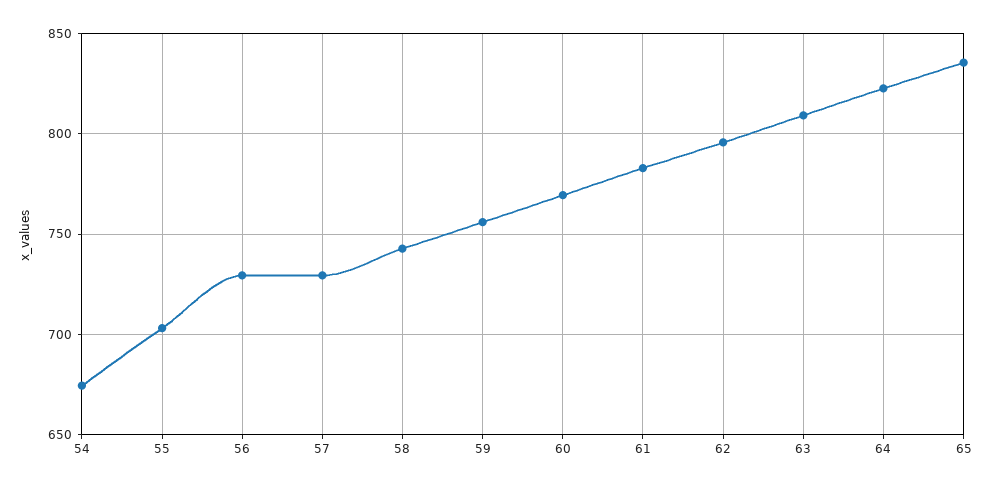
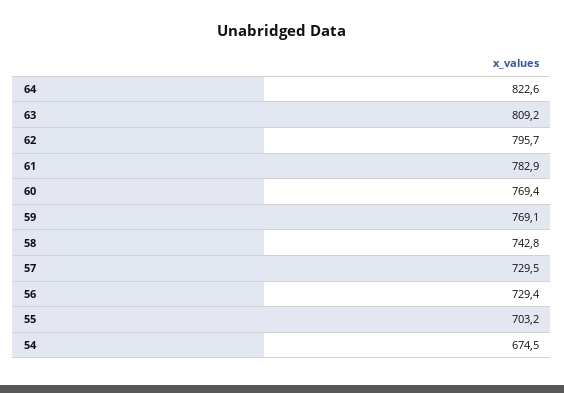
59: 755 -> 769.1
65: 835 -> none

